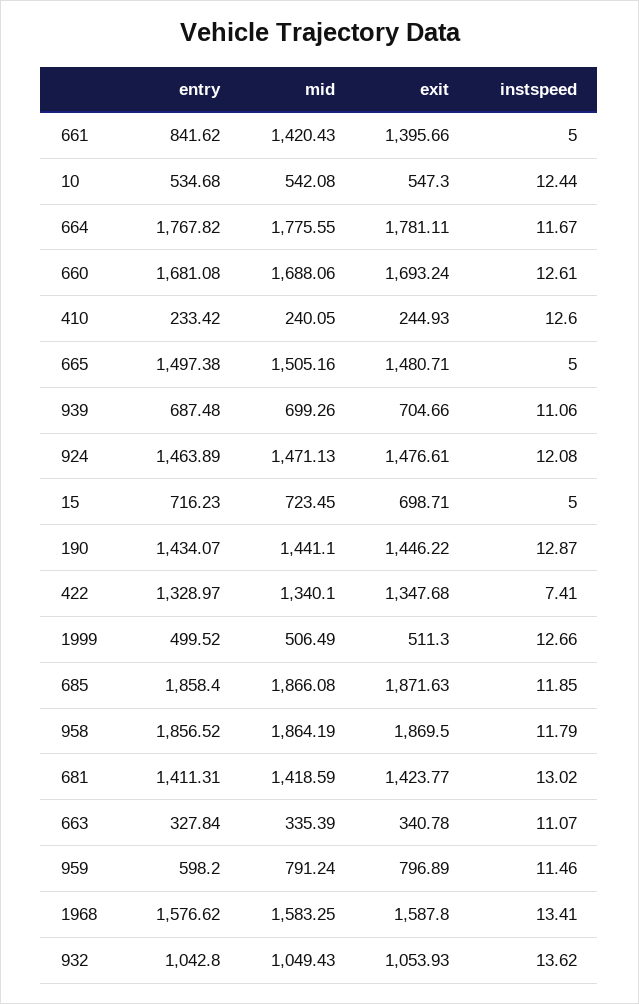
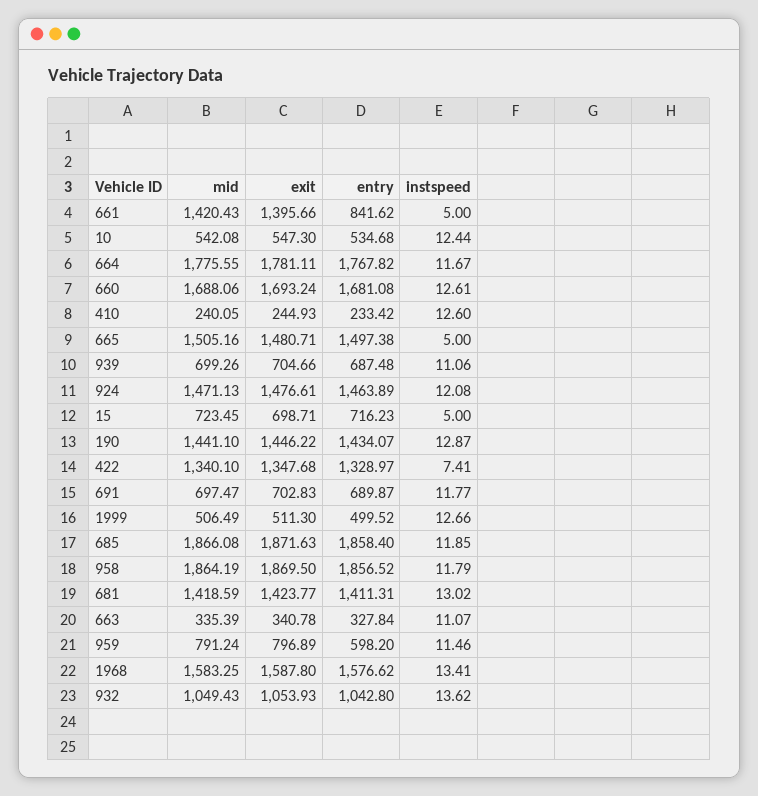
mid, 691: none -> 697.47
exit, 691: none -> 702.83
entry, 691: none -> 689.87
instspeed, 691: none -> 11.77

